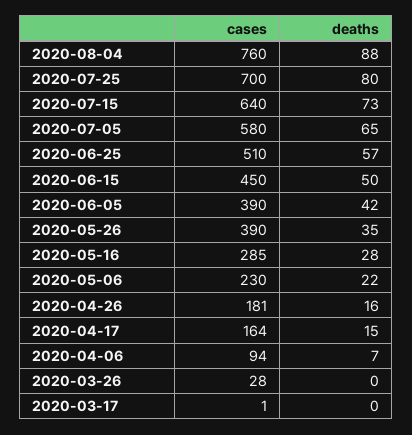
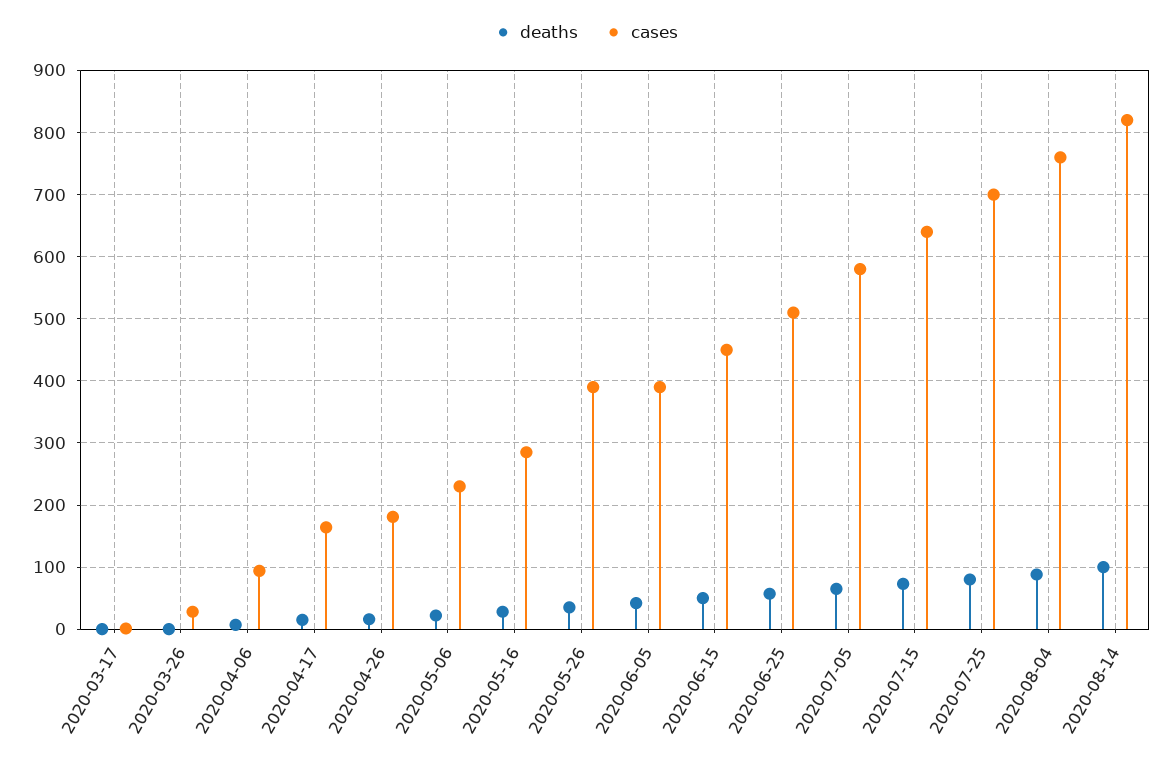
deaths, 2020-08-14: none -> 100
cases, 2020-08-14: none -> 820

